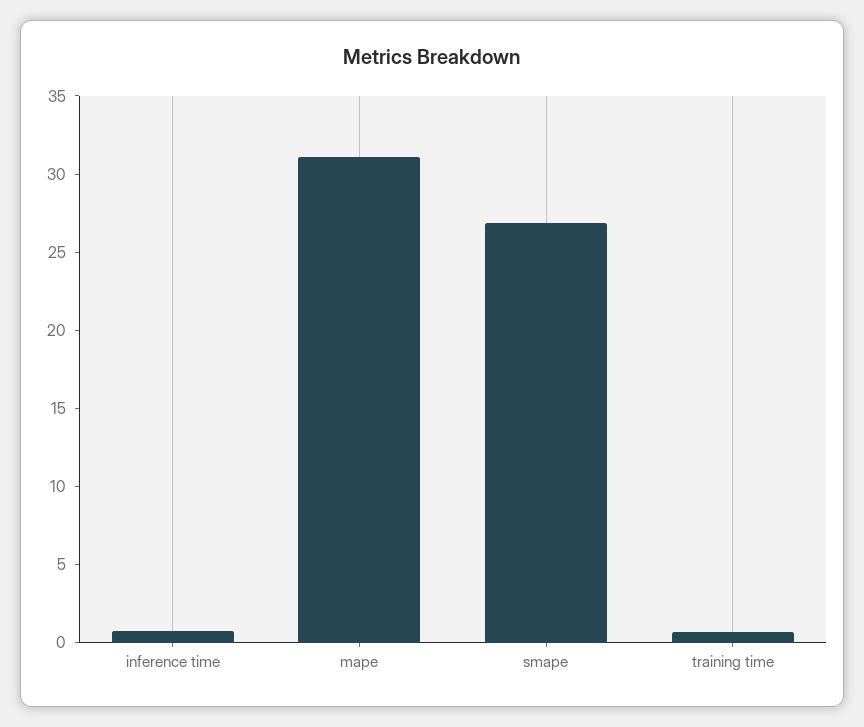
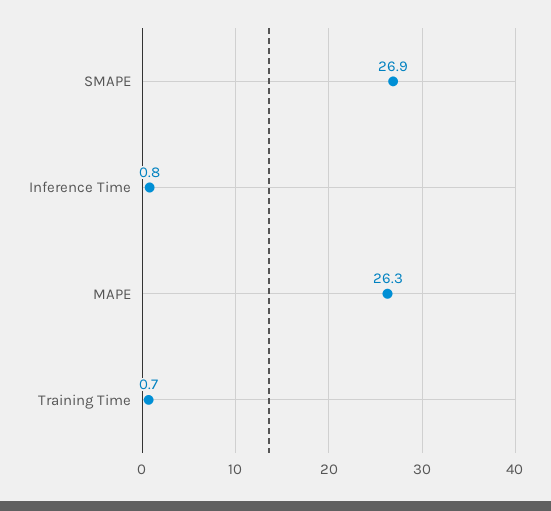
mape: 31 -> 26.3

